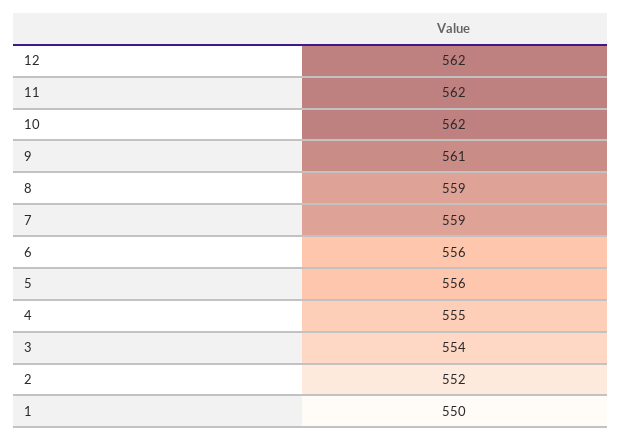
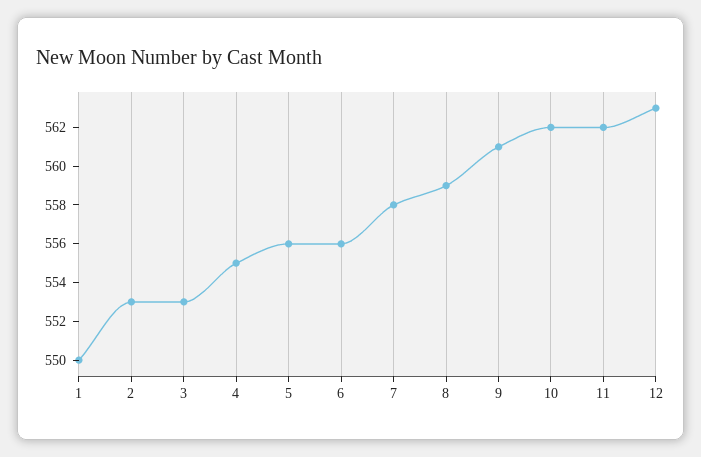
12: 562 -> 563
7: 559 -> 558
3: 554 -> 553
2: 552 -> 553

